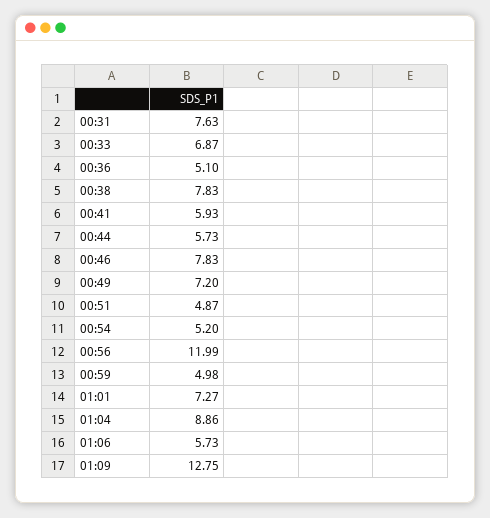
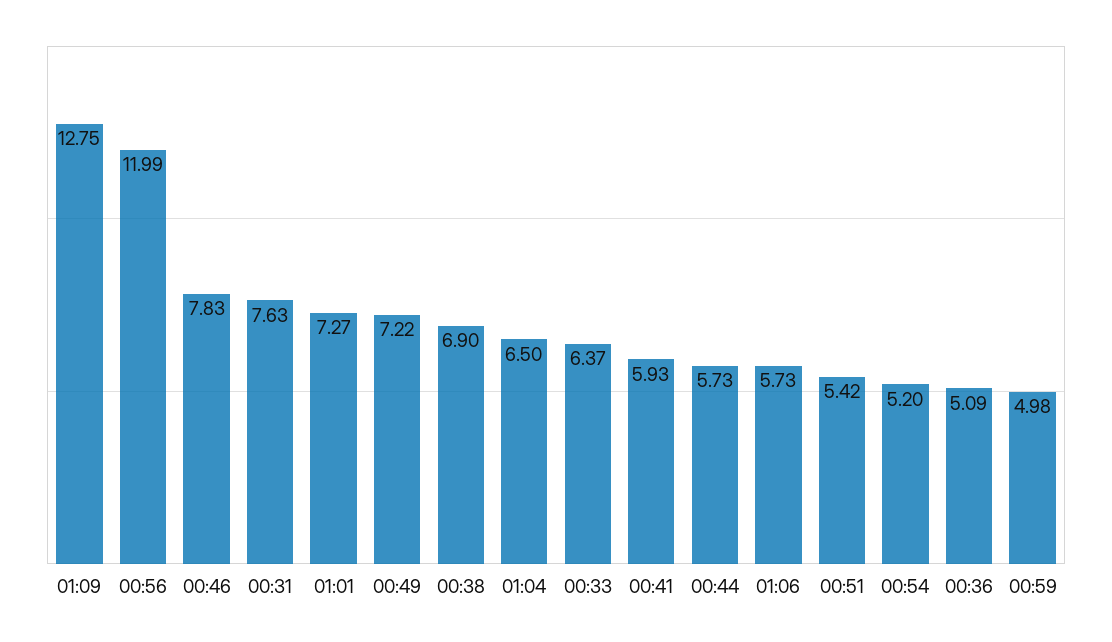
00:33: 6.87 -> 6.37
00:36: 5.1 -> 5.09
00:38: 7.83 -> 6.9
00:49: 7.2 -> 7.22
00:51: 4.87 -> 5.42
01:04: 8.86 -> 6.5

